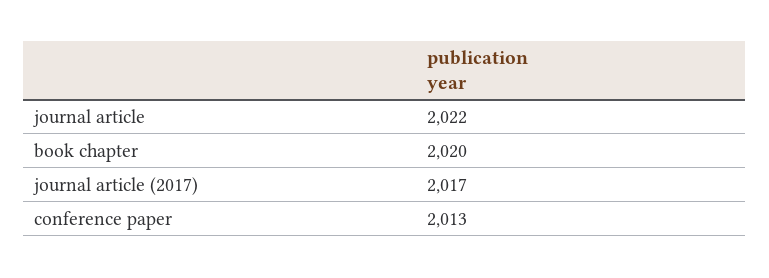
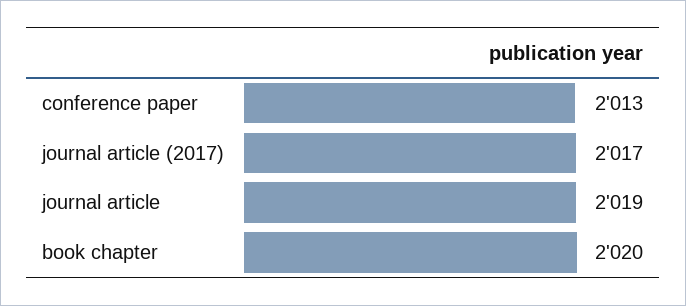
journal article: 2022 -> 2019

